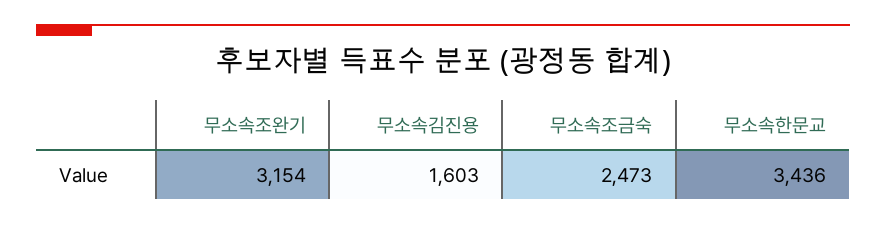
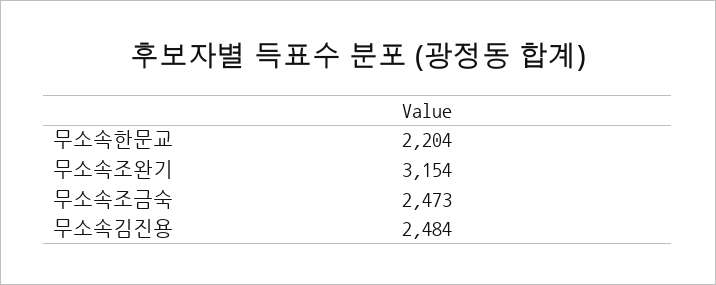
무소속김진용: 1603 -> 2484
무소속한문교: 3436 -> 2204

